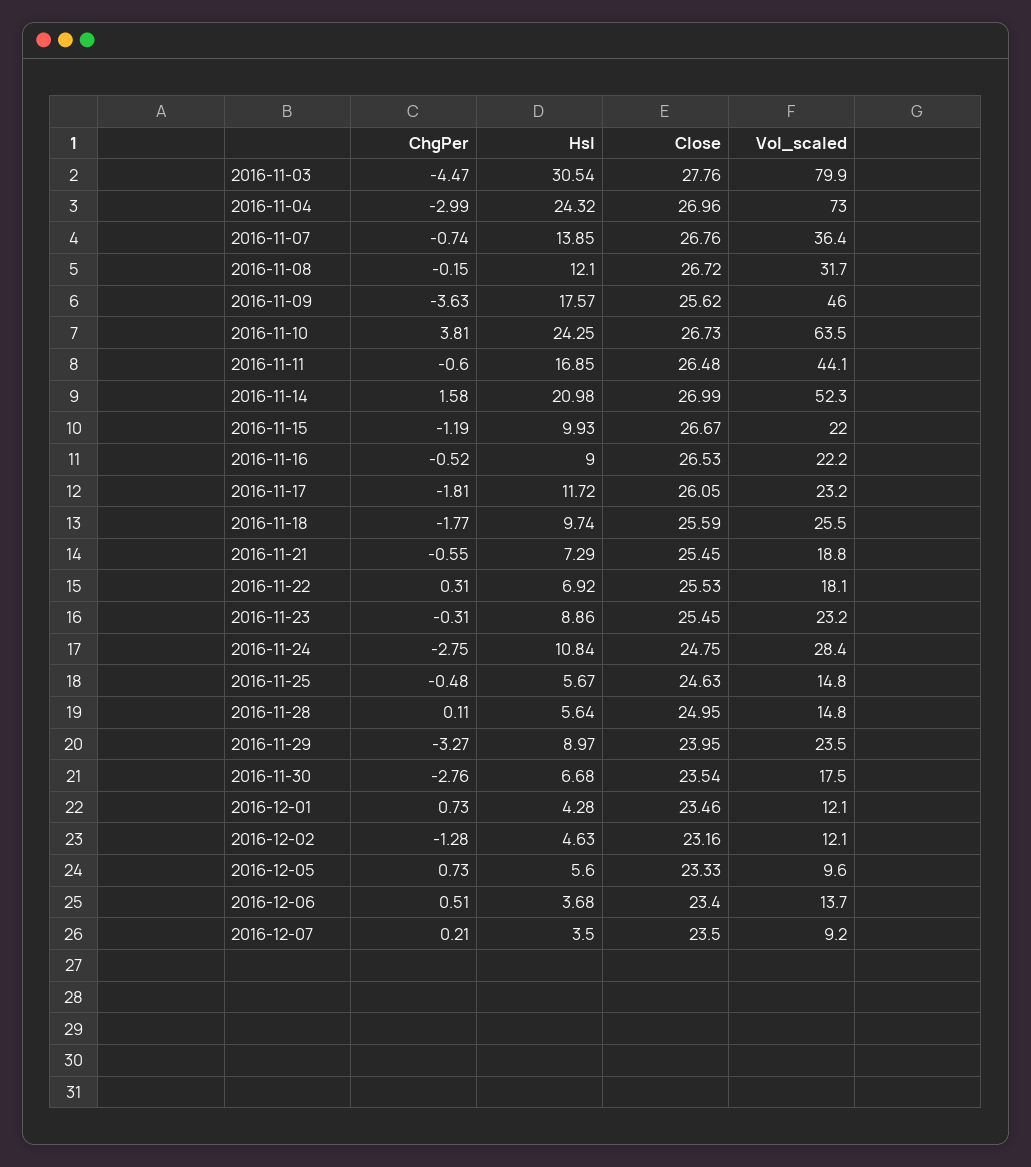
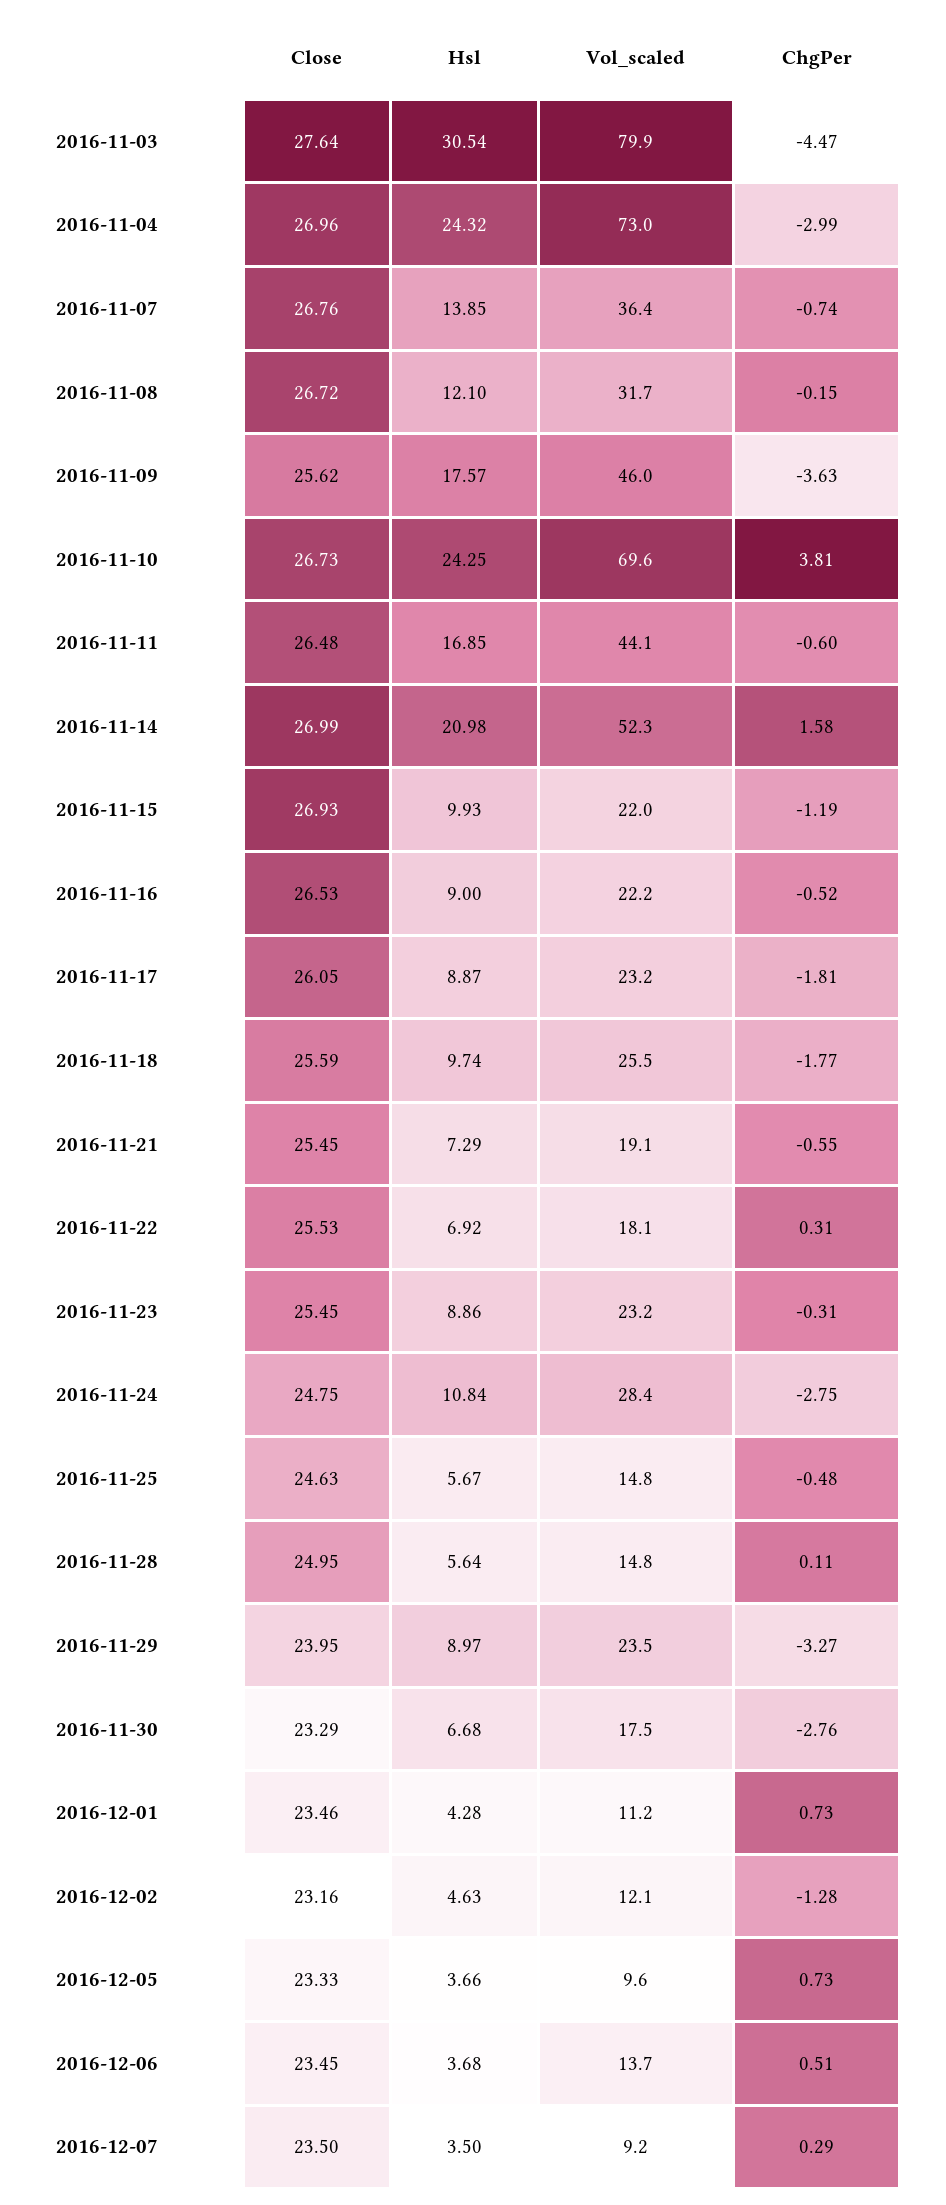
Close, 2016-11-03: 27.76 -> 27.64
Vol_scaled, 2016-11-10: 63.5 -> 69.6
Close, 2016-11-15: 26.67 -> 26.93
Hsl, 2016-11-17: 11.72 -> 8.87
Vol_scaled, 2016-11-21: 18.8 -> 19.1
Close, 2016-11-30: 23.54 -> 23.29
Vol_scaled, 2016-12-01: 12.1 -> 11.2
Hsl, 2016-12-05: 5.6 -> 3.66
Close, 2016-12-06: 23.4 -> 23.45
ChgPer, 2016-12-07: 0.21 -> 0.29

